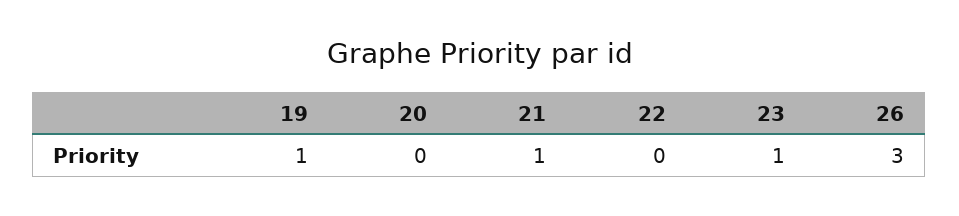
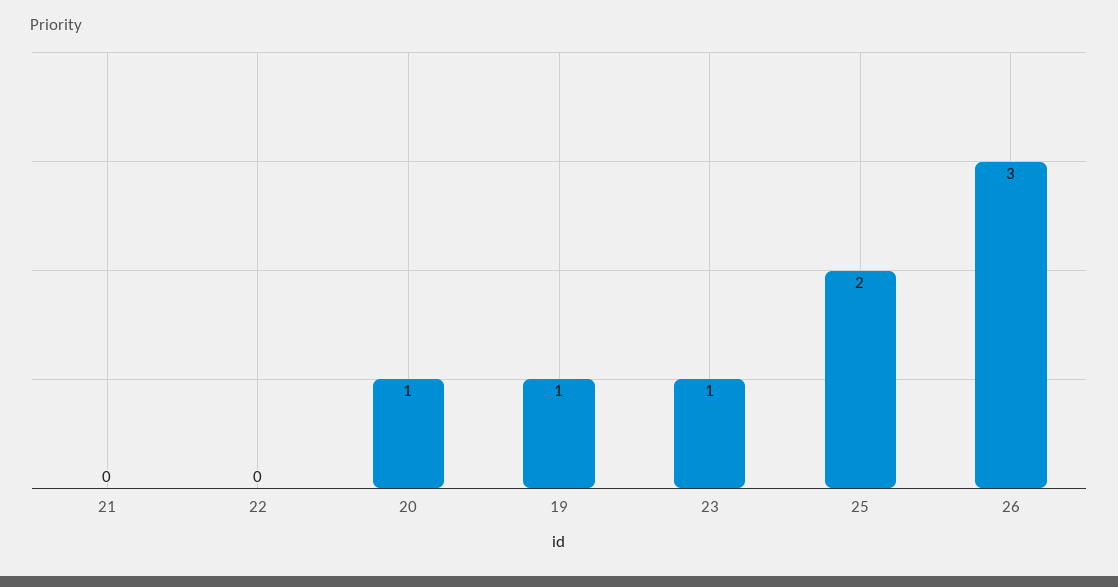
20: 0 -> 1
21: 1 -> 0
25: none -> 2

